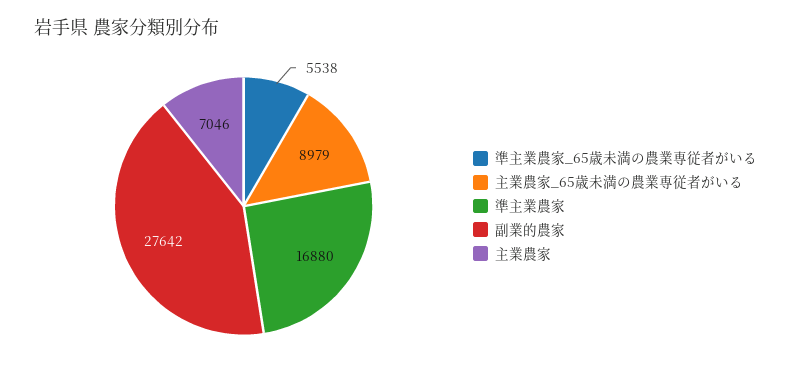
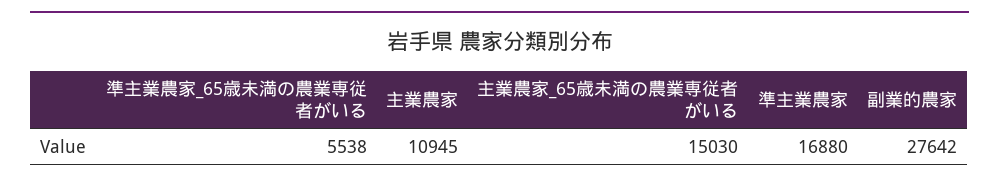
主業農家_65歳未満の農業専従者がいる: 8979 -> 15030
主業農家: 7046 -> 10945

